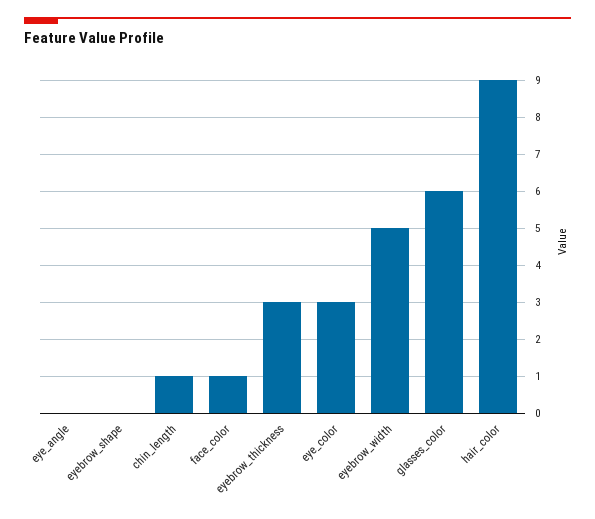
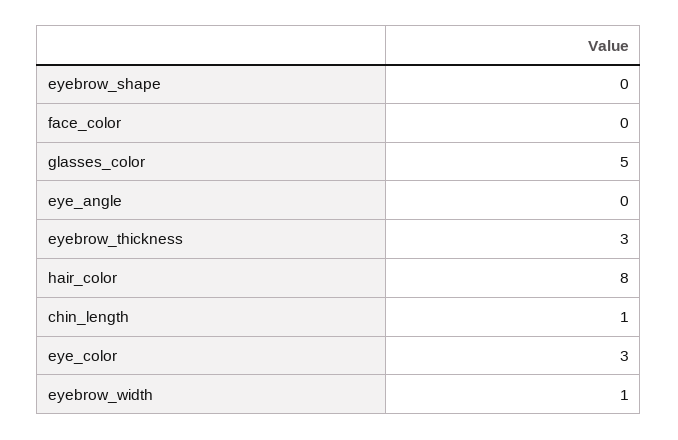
face_color: 1 -> 0
eyebrow_width: 5 -> 1
glasses_color: 6 -> 5
hair_color: 9 -> 8

